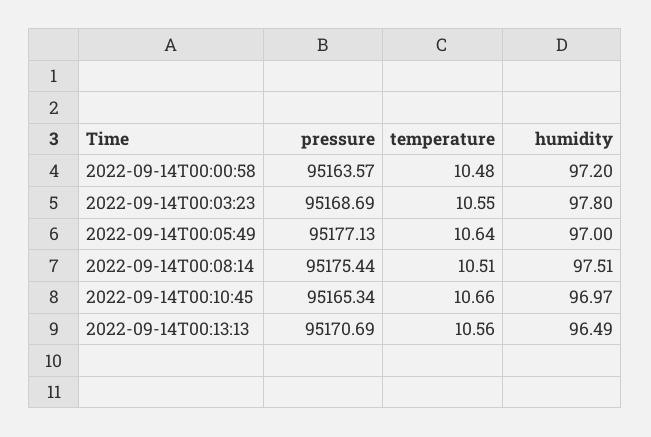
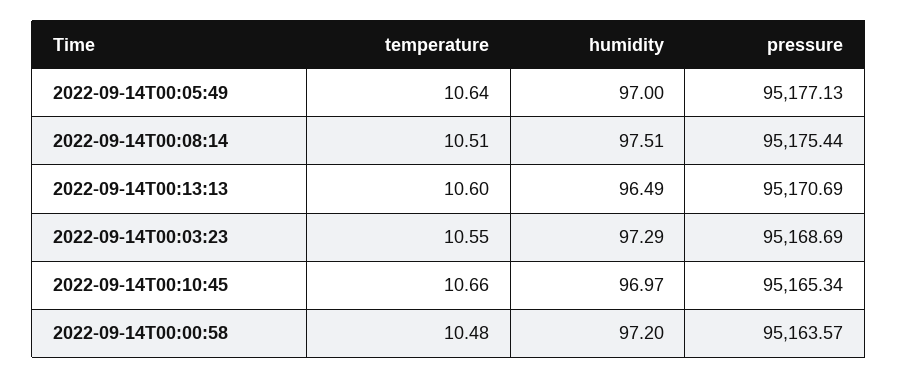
humidity, 2022-09-14T00:03:23: 97.8 -> 97.29
temperature, 2022-09-14T00:13:13: 10.56 -> 10.6

